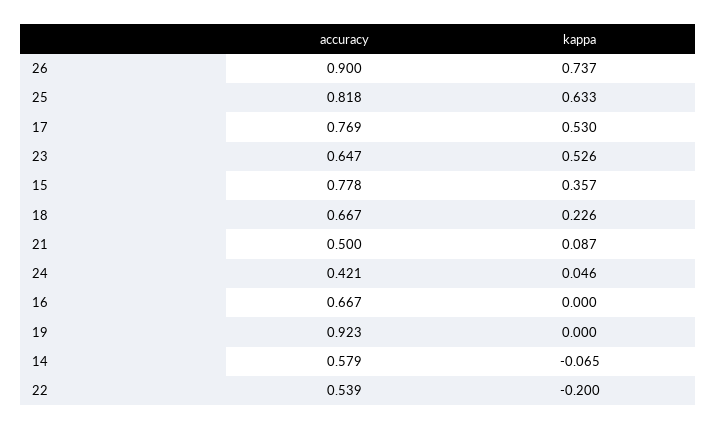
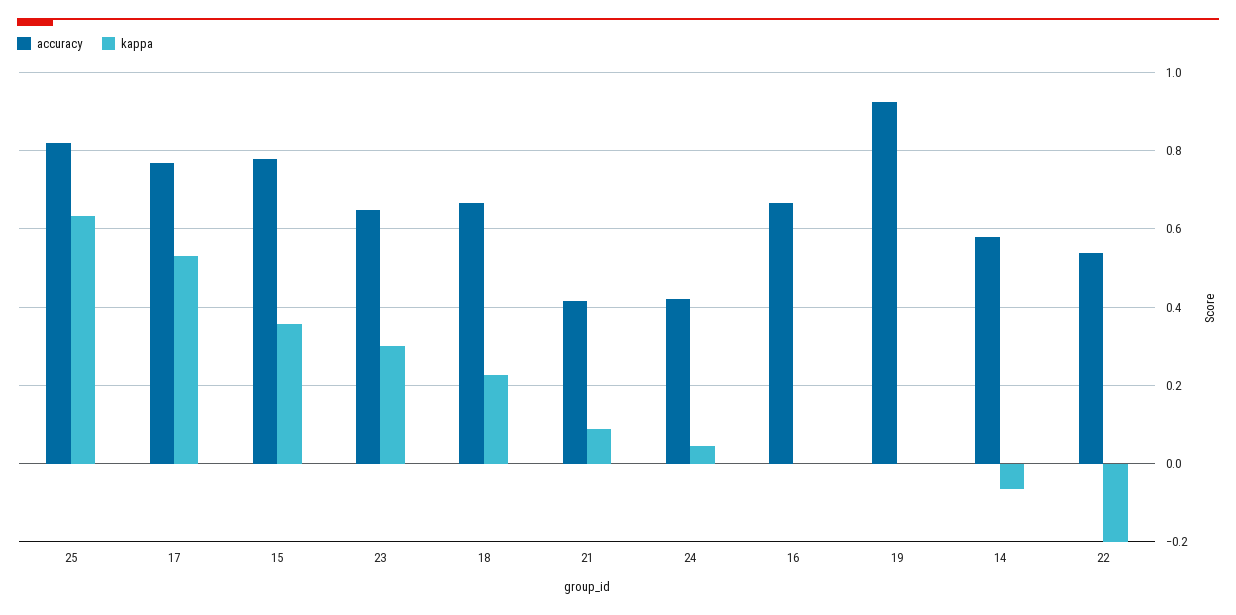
accuracy, 26: 0.9 -> none
kappa, 26: 0.737 -> none
kappa, 23: 0.526 -> 0.3
accuracy, 21: 0.5 -> 0.42

